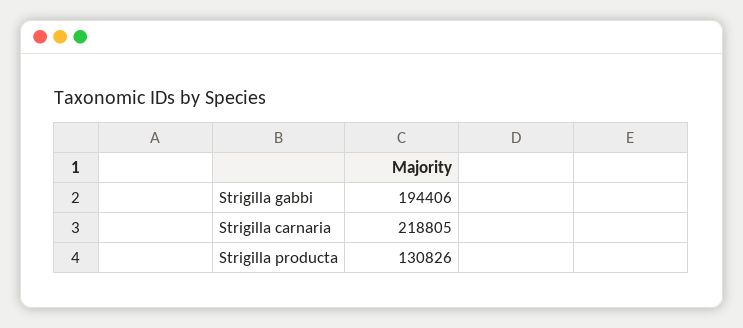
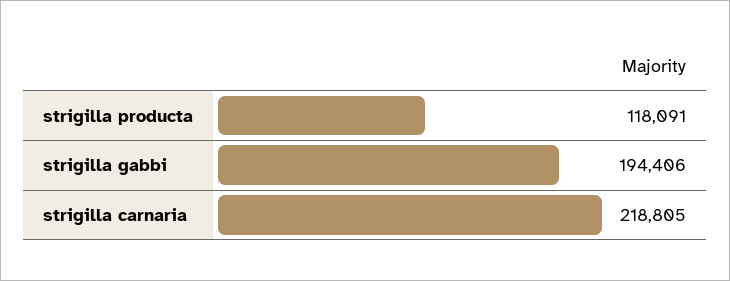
Strigilla producta: 130826 -> 118091

